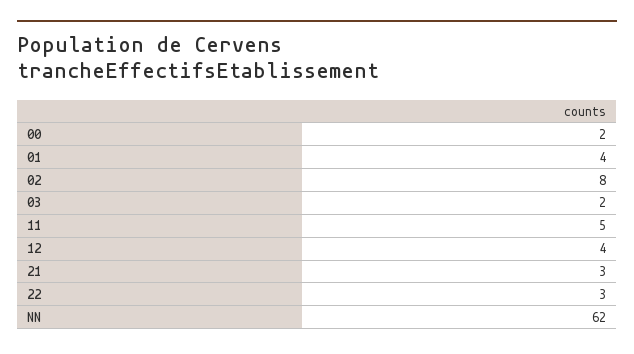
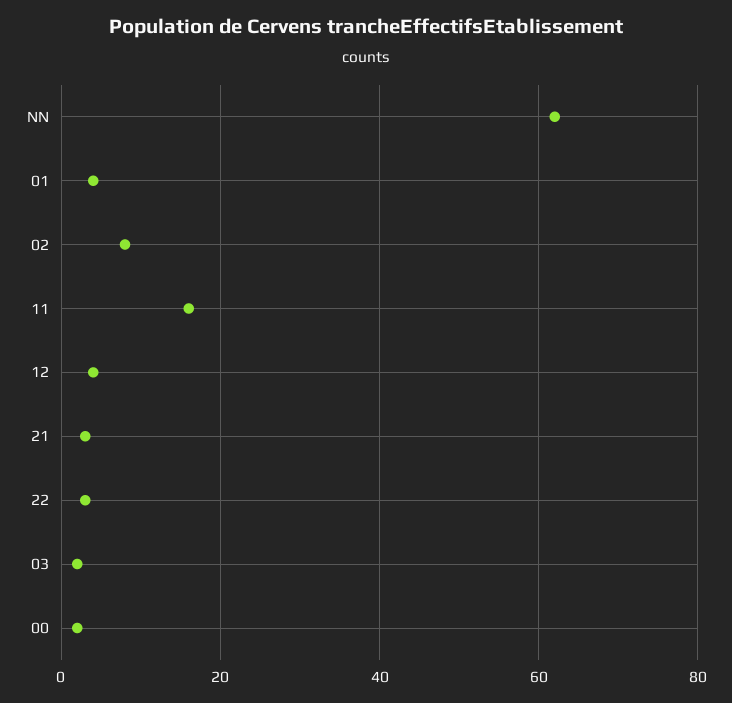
11: 5 -> 15

